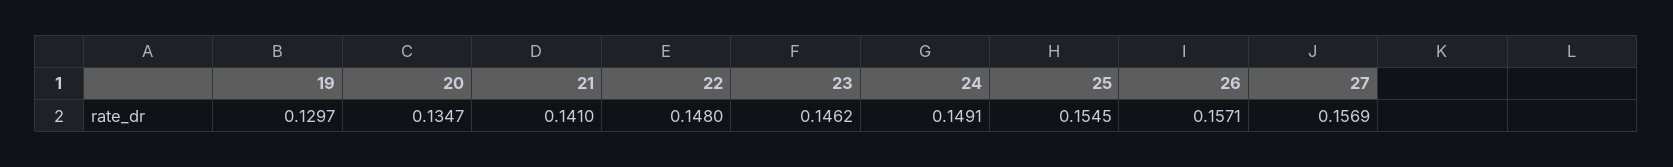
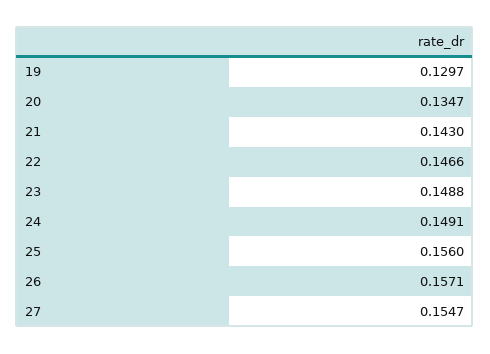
21: 0.141 -> 0.143
22: 0.148 -> 0.1466
23: 0.1462 -> 0.1488
25: 0.1545 -> 0.156
27: 0.1569 -> 0.1547

